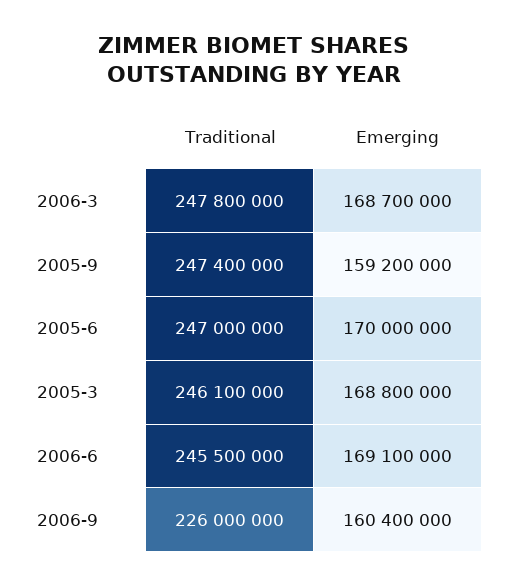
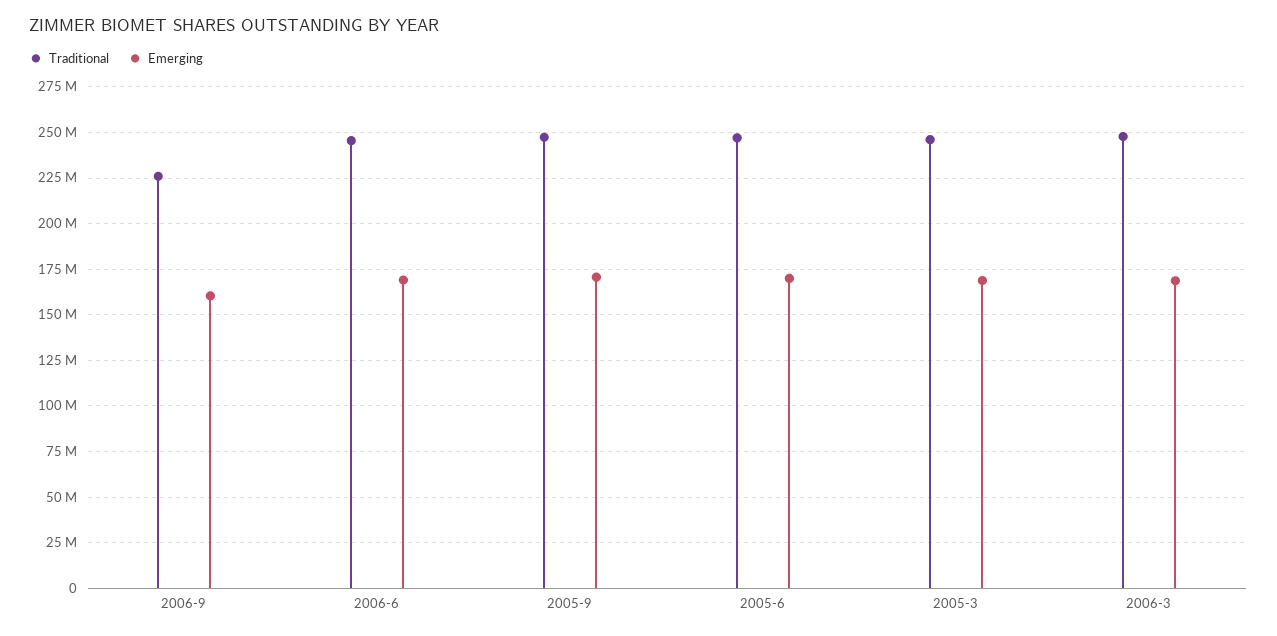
Emerging, 2005-9: 159200000 -> 170000000

